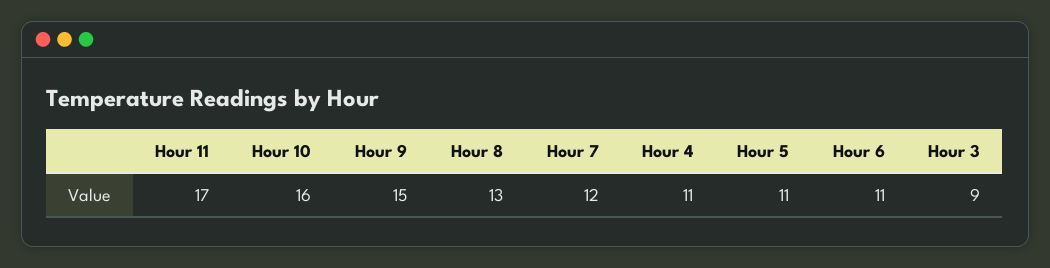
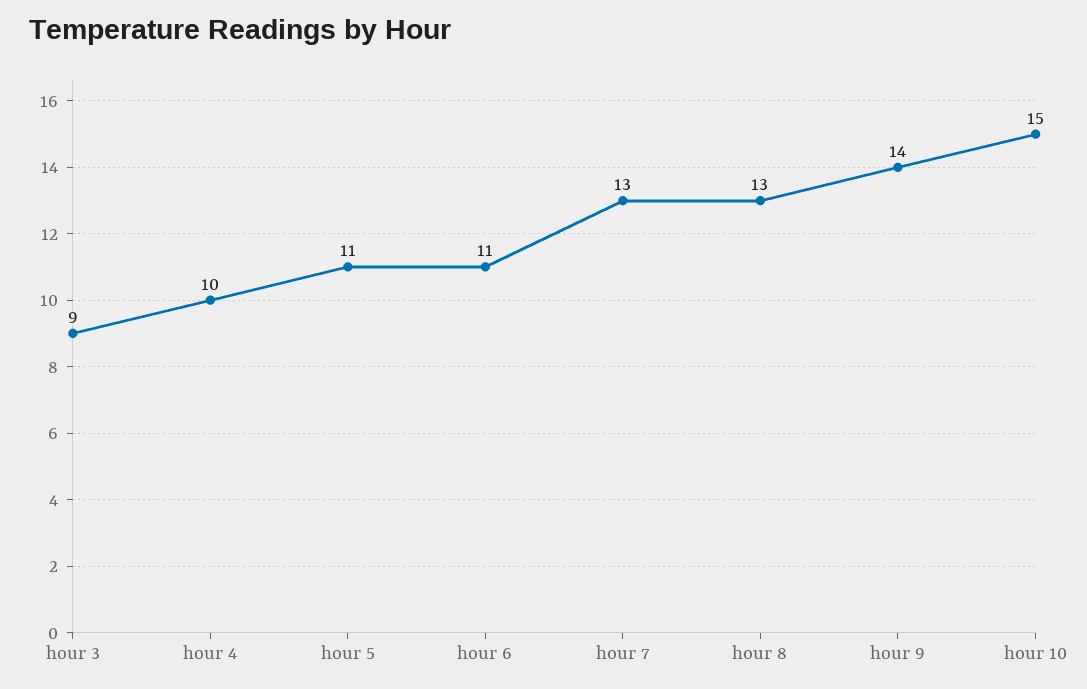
Hour 11: 17 -> none
Hour 10: 16 -> 15
Hour 9: 15 -> 14
Hour 7: 12 -> 13
Hour 4: 11 -> 10

